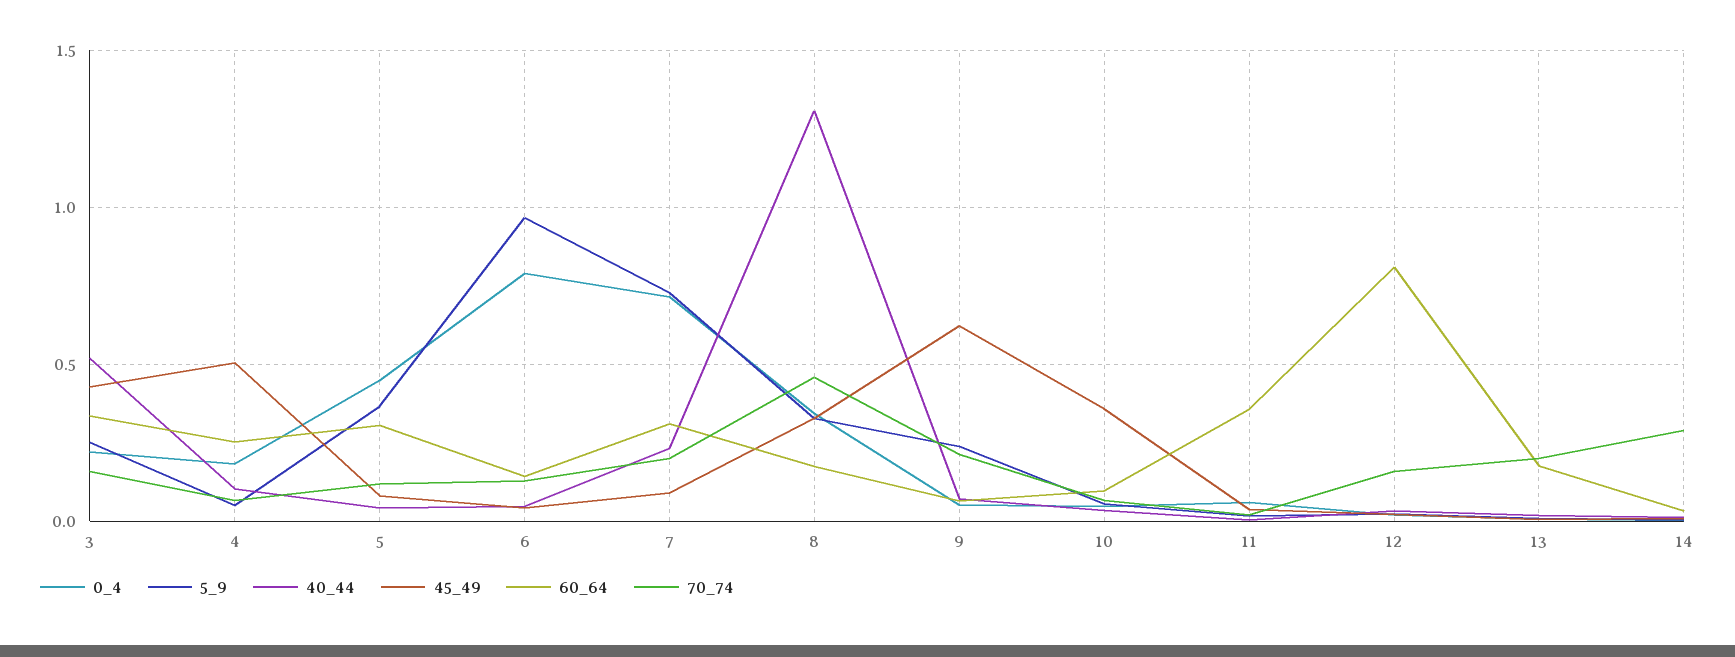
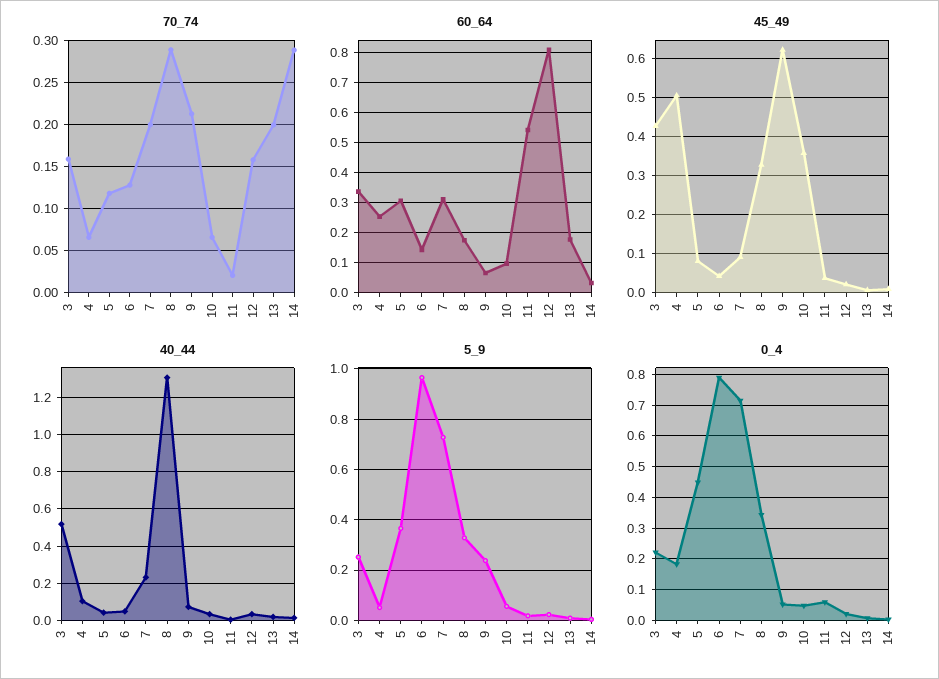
70_74, 8: 0.45 -> 0.29
60_64, 11: 0.35 -> 0.54

